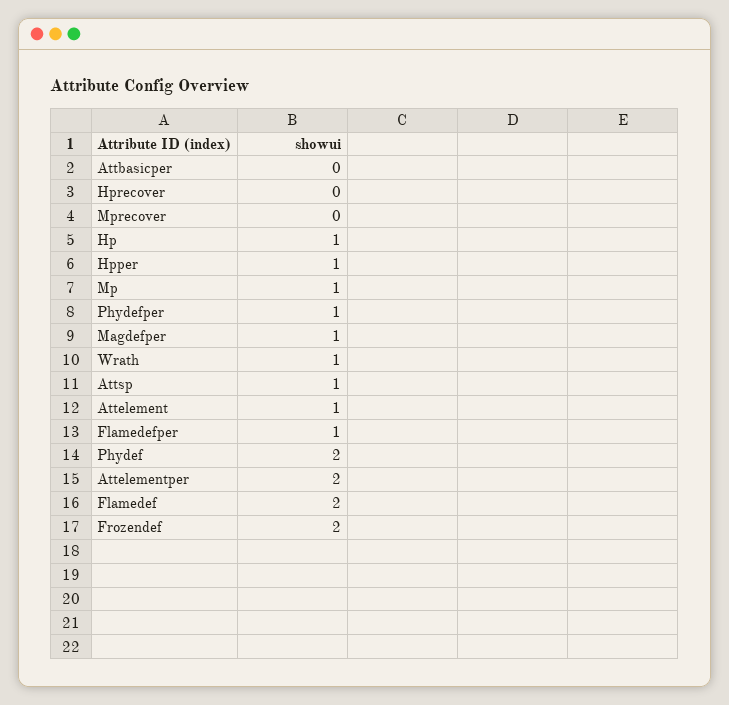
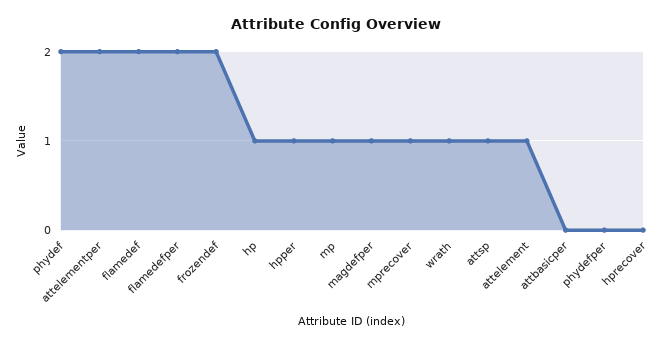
Mprecover: 0 -> 1
Phydefper: 1 -> 0
Flamedefper: 1 -> 2

